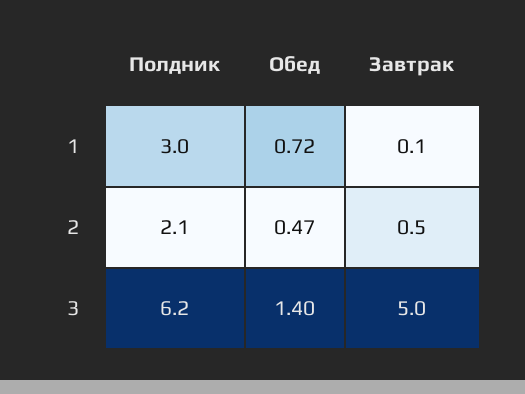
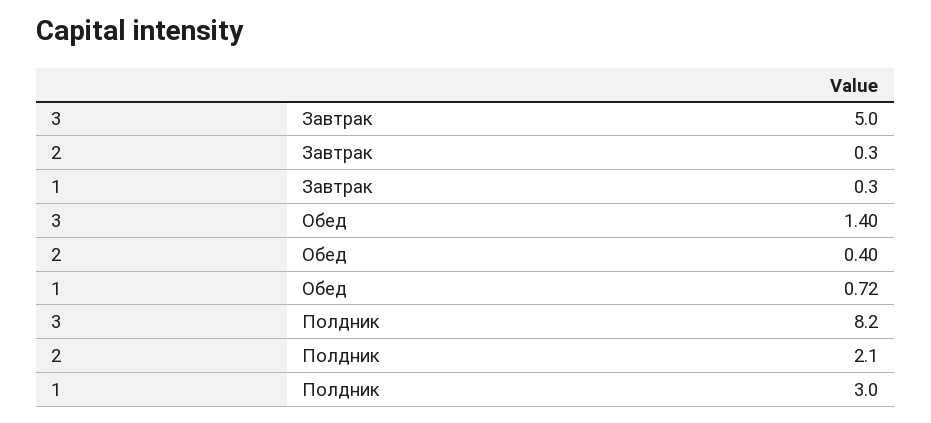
Завтрак, 1: 0.1 -> 0.3
Обед, 2: 0.47 -> 0.4
Завтрак, 2: 0.5 -> 0.3
Полдник, 3: 6.2 -> 8.2

